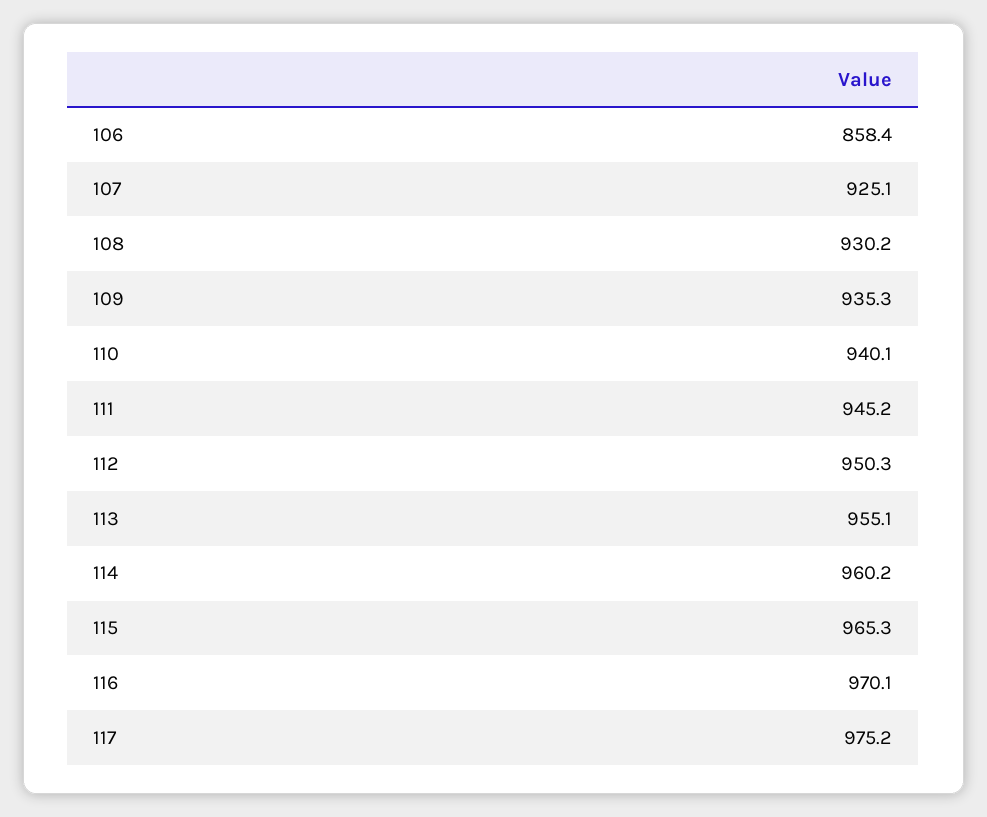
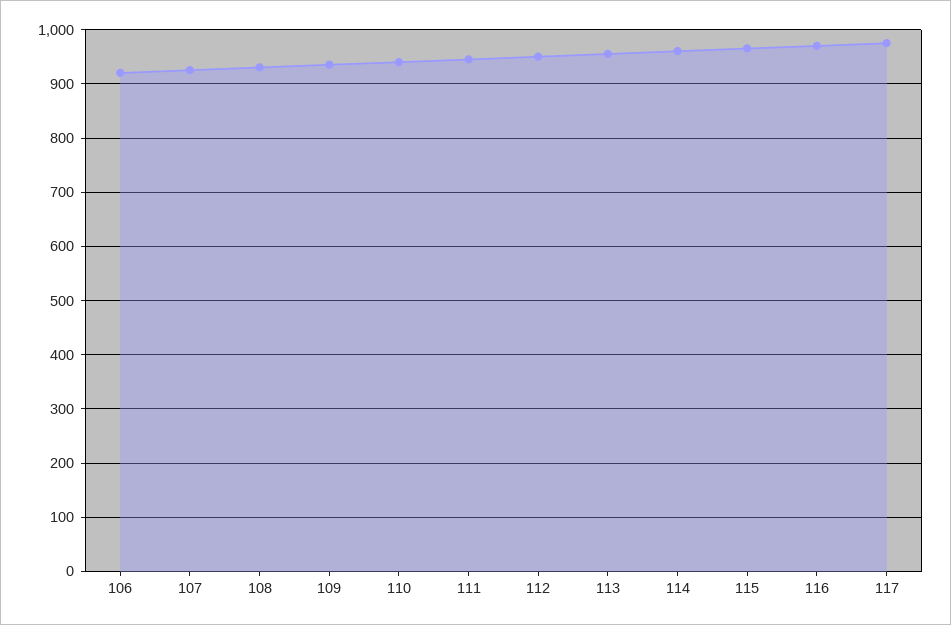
106: 858.4 -> 920

